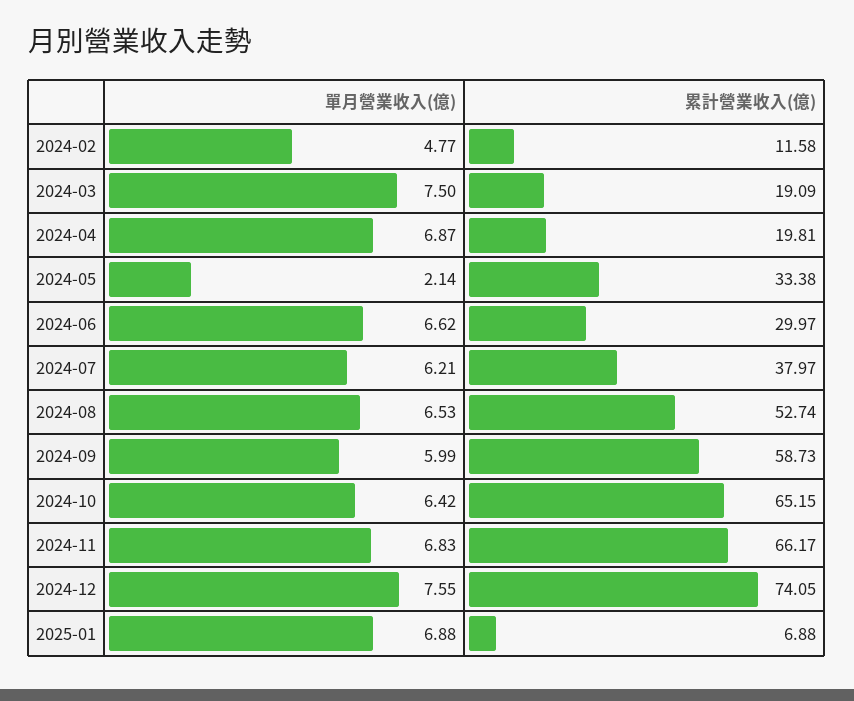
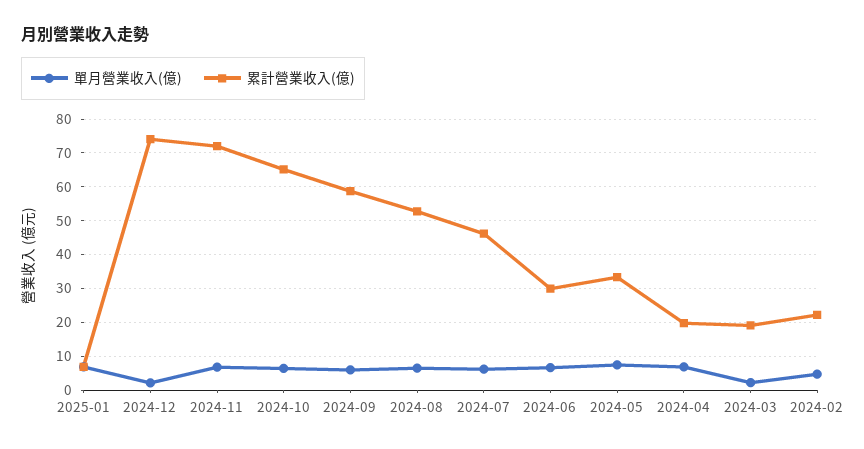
累計營業收入(億), 2024-02: 11.58 -> 22
單月營業收入(億), 2024-03: 7.5 -> 2
單月營業收入(億), 2024-05: 2.14 -> 8
累計營業收入(億), 2024-07: 37.97 -> 46
累計營業收入(億), 2024-11: 66.17 -> 72
單月營業收入(億), 2024-12: 7.55 -> 2

